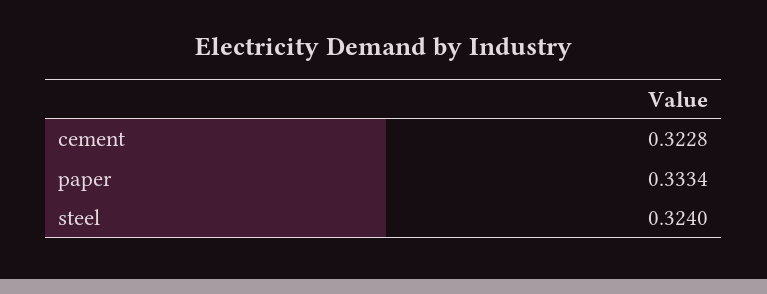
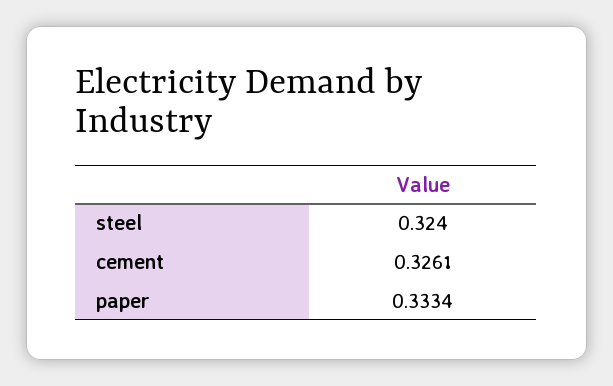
cement: 0.3228 -> 0.3261

